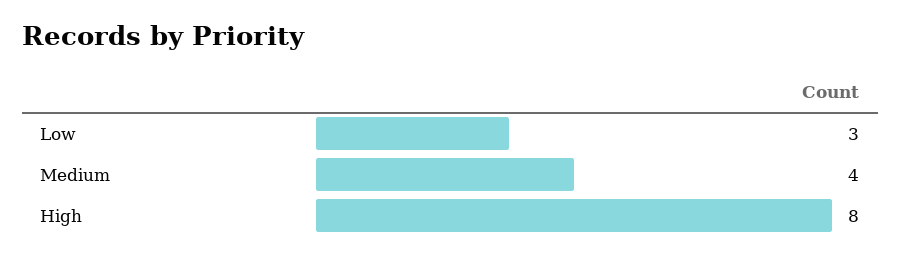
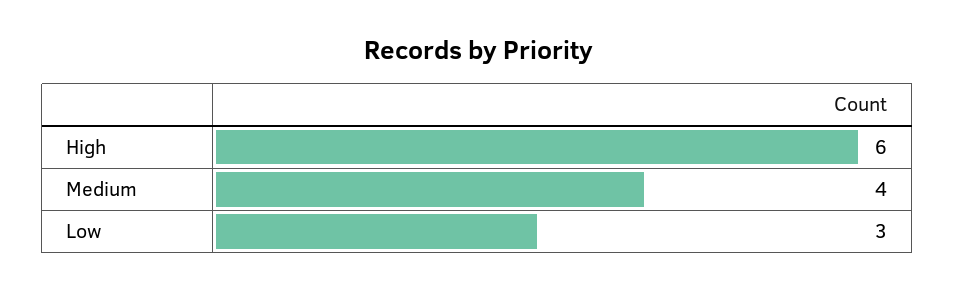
High: 8 -> 6

